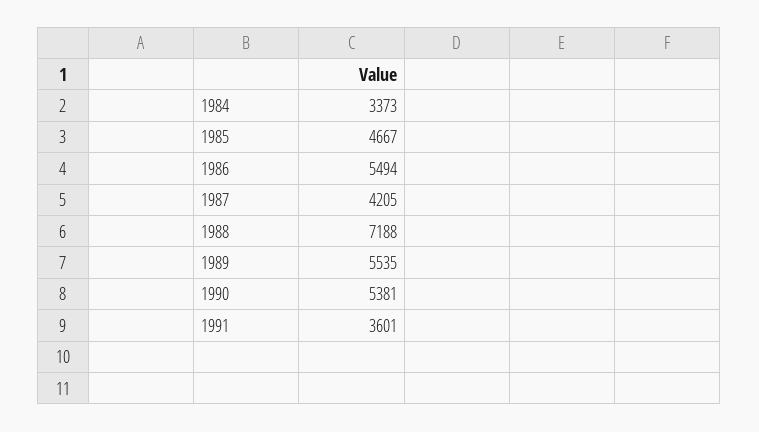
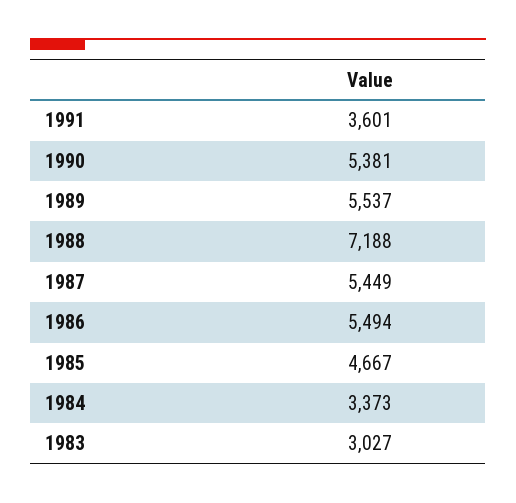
1987: 4205 -> 5449
1989: 5535 -> 5537
1983: none -> 3027

